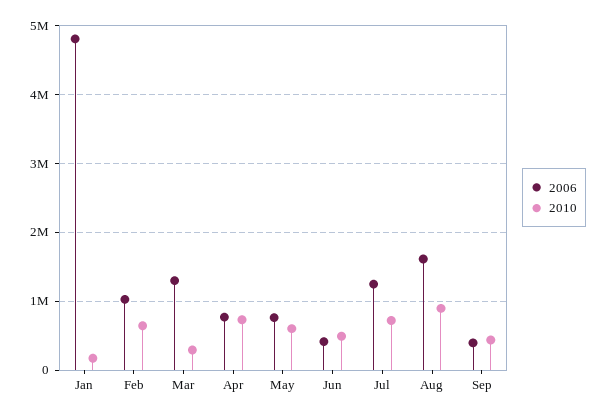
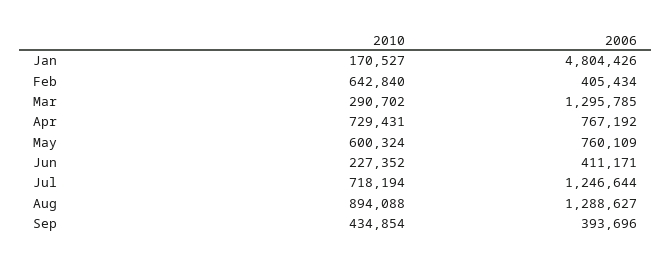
2006, Feb: 1000000 -> 405434
2010, Jun: 500000 -> 227352
2006, Aug: 1600000 -> 1288627

